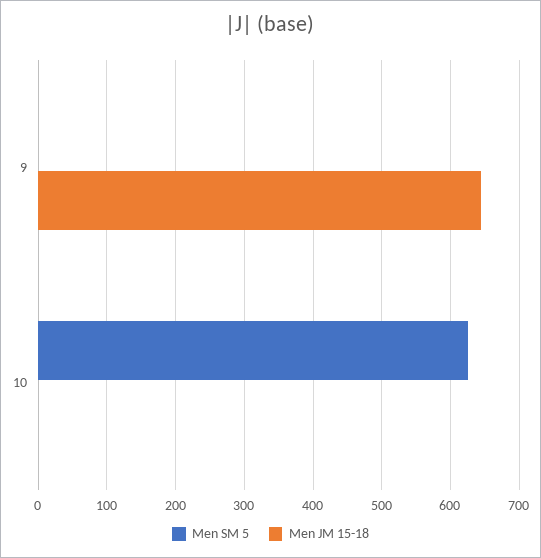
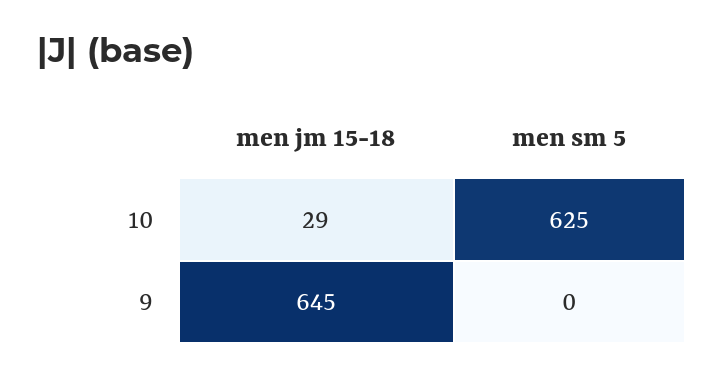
Men JM 15-18, 10: 0 -> 29

